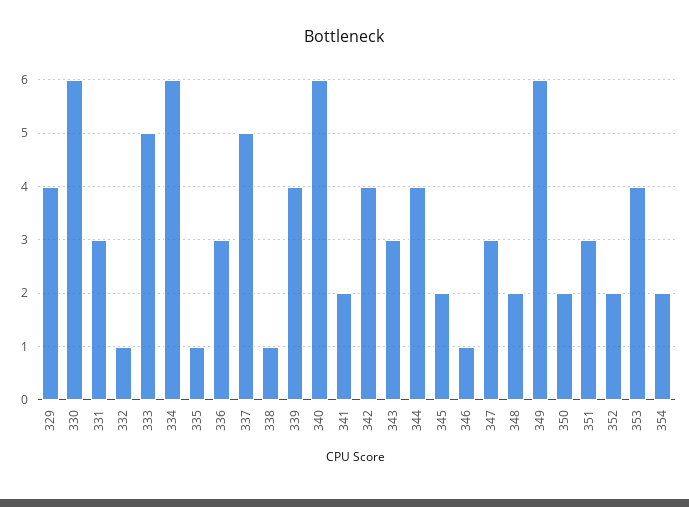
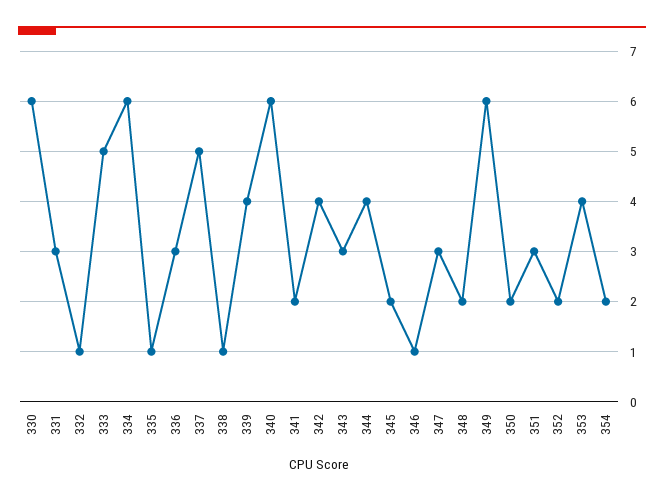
329: 4 -> none

